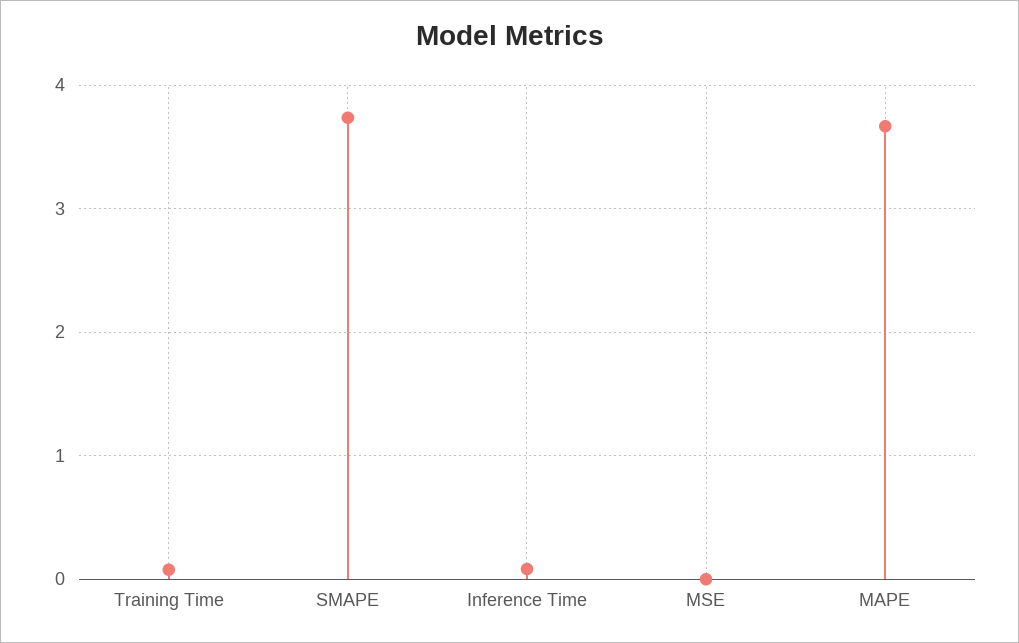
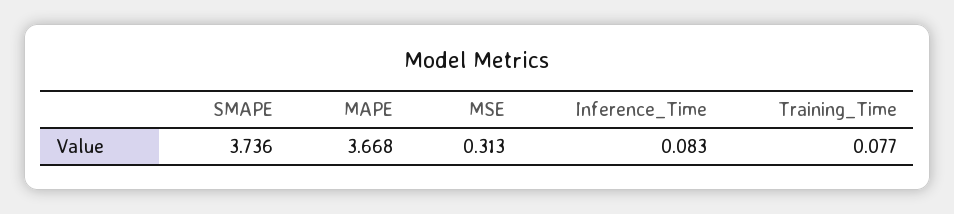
MSE: 0 -> 0.313

